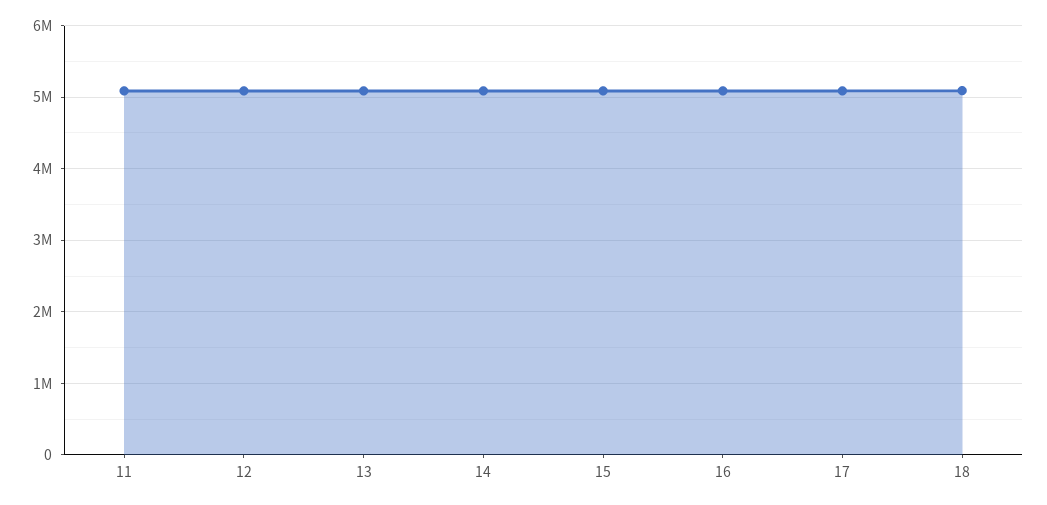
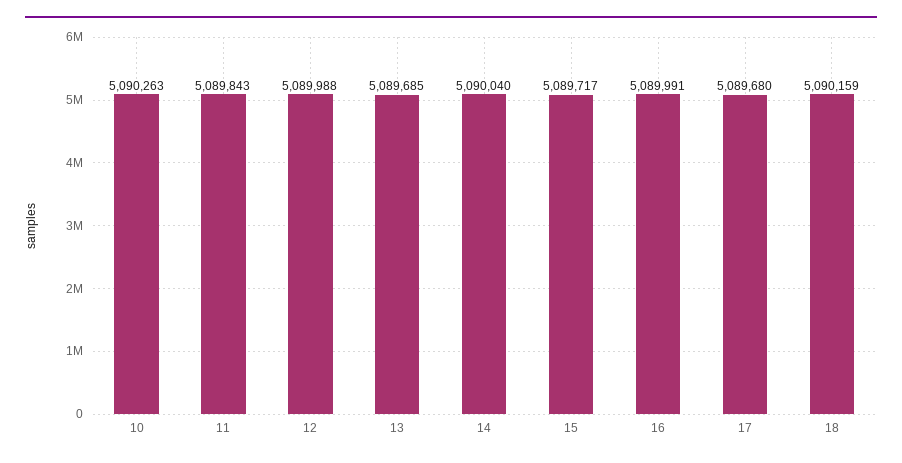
10: none -> 5090263

